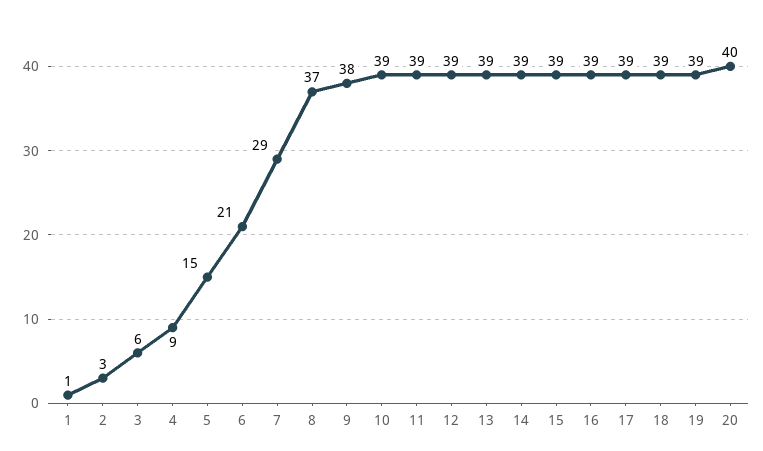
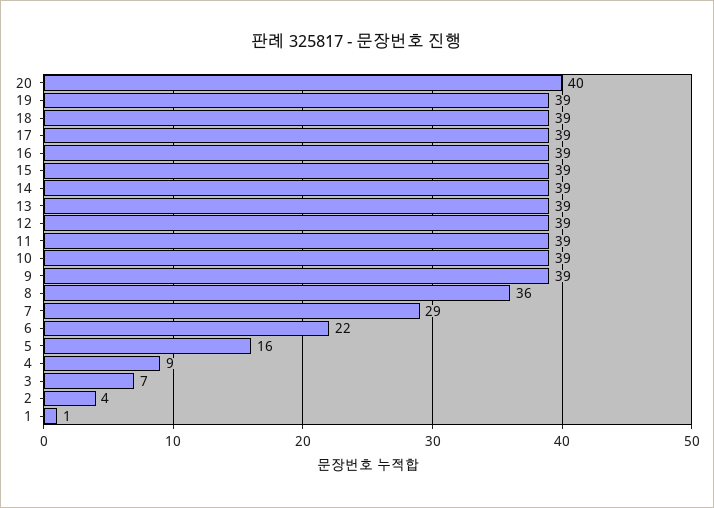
2: 3 -> 4
3: 6 -> 7
5: 15 -> 16
6: 21 -> 22
8: 37 -> 36
9: 38 -> 39

